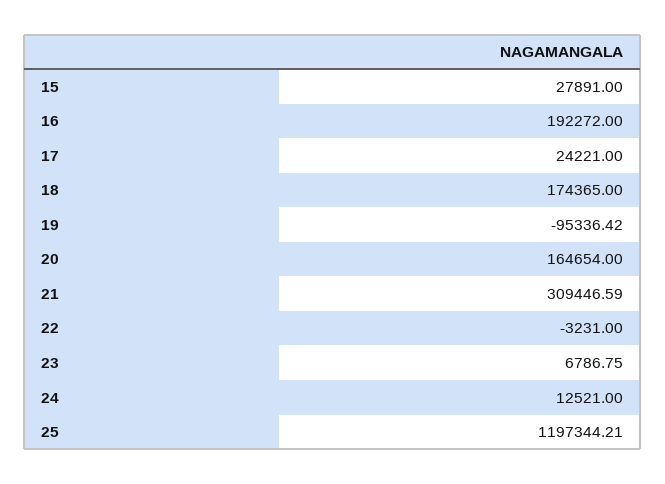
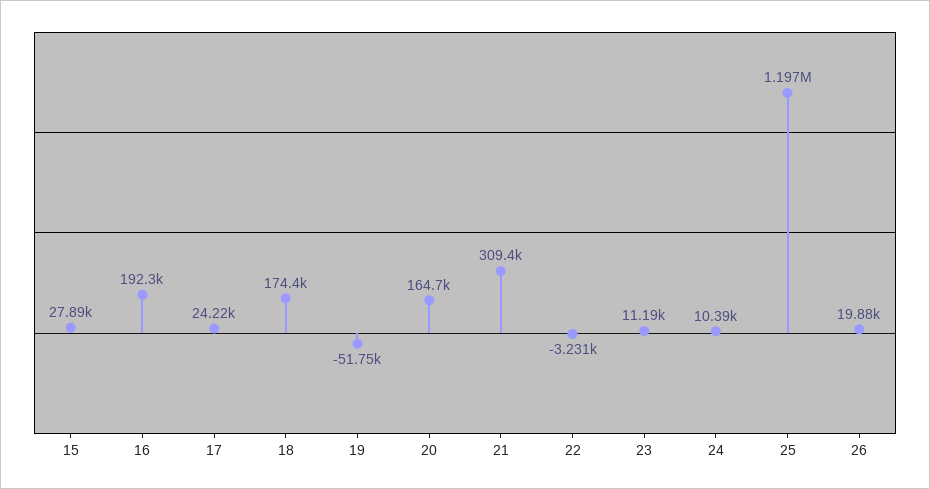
19: -95336.42 -> -51750
23: 6786.75 -> 11190
24: 12521 -> 10390
26: none -> 19880

